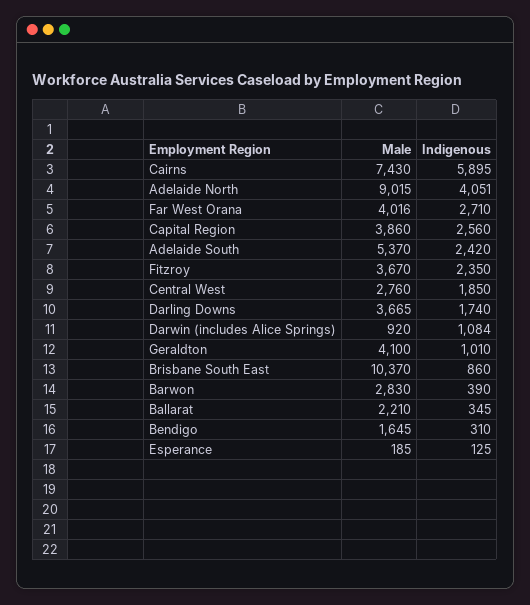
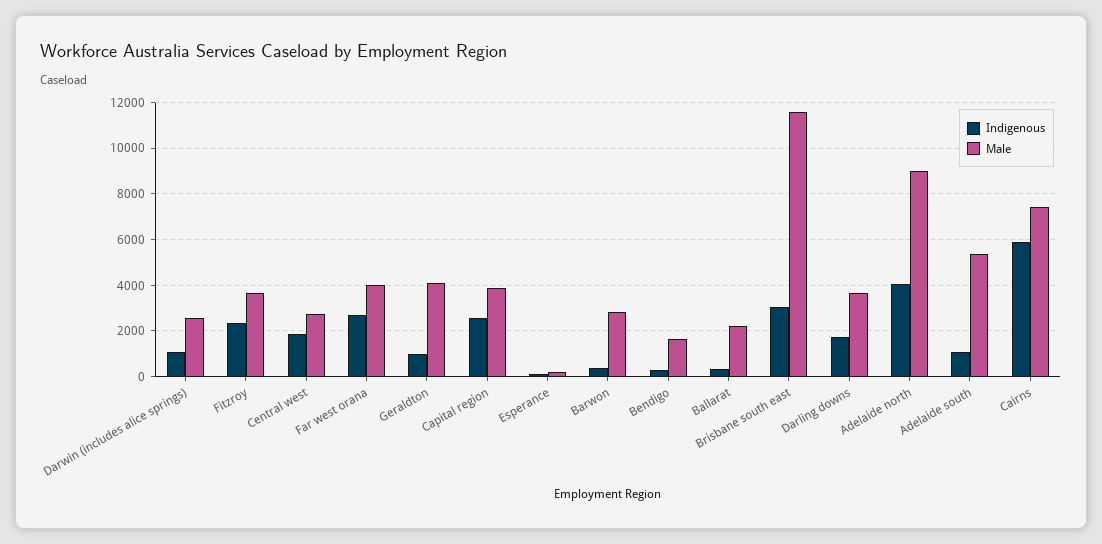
Indigenous, Adelaide South: 2420 -> 1000
Male, Darwin (includes Alice Springs): 920 -> 2500
Male, Brisbane South East: 10370 -> 11500
Indigenous, Brisbane South East: 860 -> 3000

